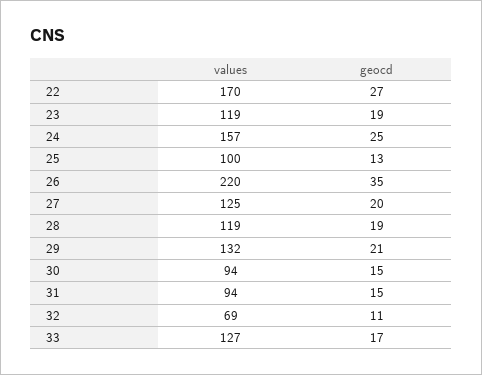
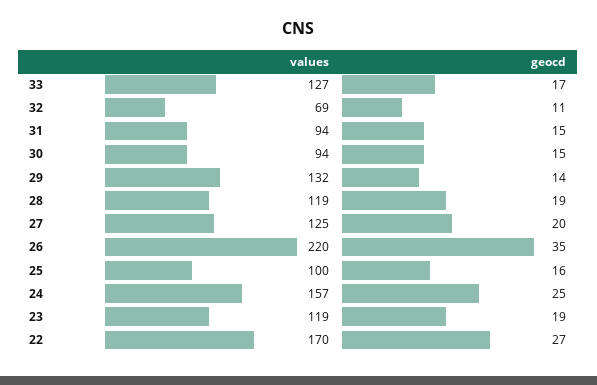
geocd, 25: 13 -> 16
geocd, 29: 21 -> 14

